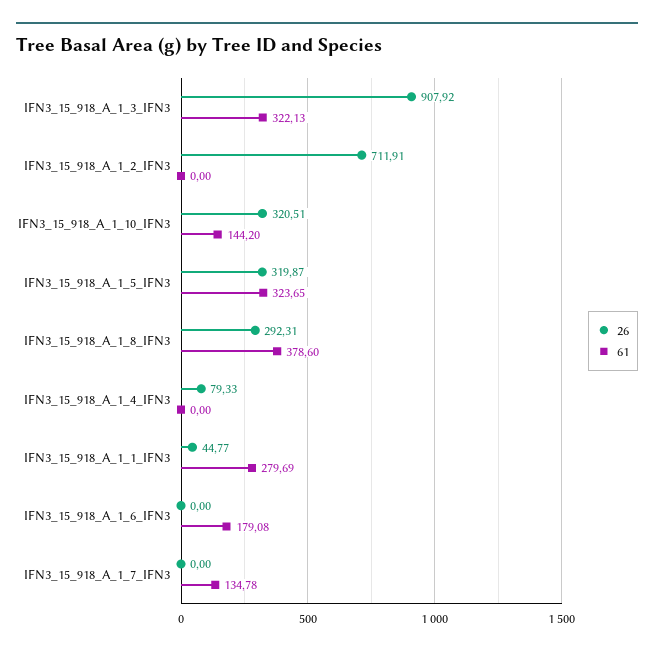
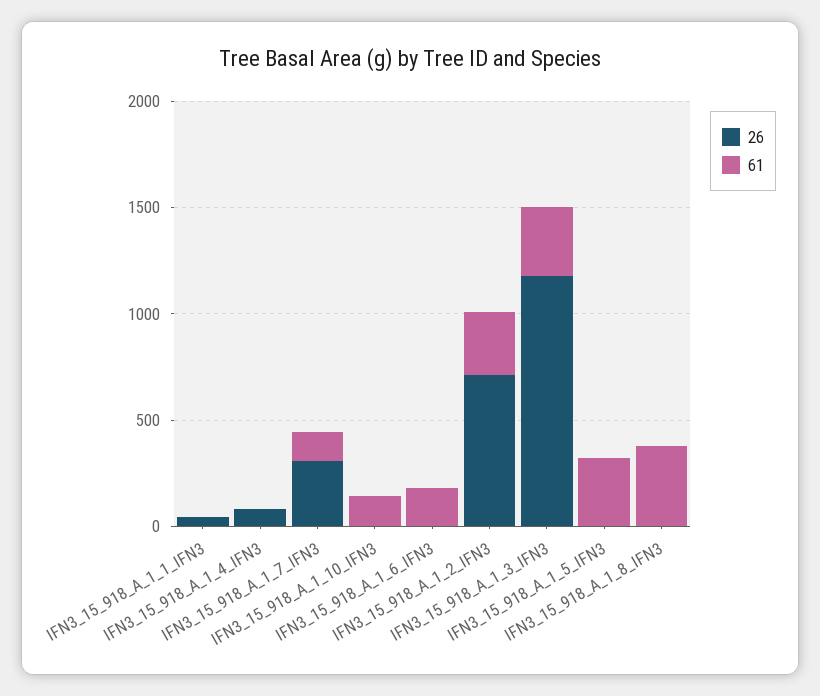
26, IFN3_15_918_A_1_3_IFN3: 907.92 -> 1200
61, IFN3_15_918_A_1_2_IFN3: 0 -> 300
26, IFN3_15_918_A_1_10_IFN3: 320.51 -> 0
26, IFN3_15_918_A_1_5_IFN3: 319.87 -> 0
26, IFN3_15_918_A_1_8_IFN3: 292.31 -> 0
61, IFN3_15_918_A_1_1_IFN3: 279.69 -> 0
26, IFN3_15_918_A_1_7_IFN3: 0 -> 300

